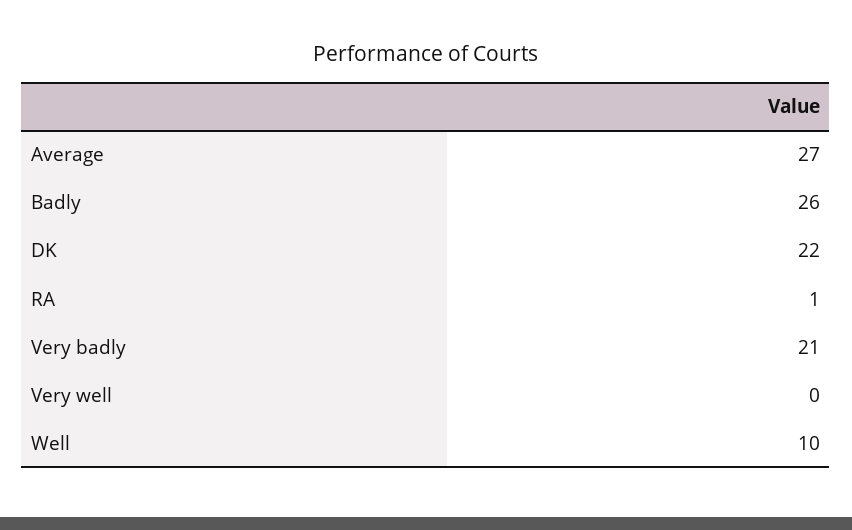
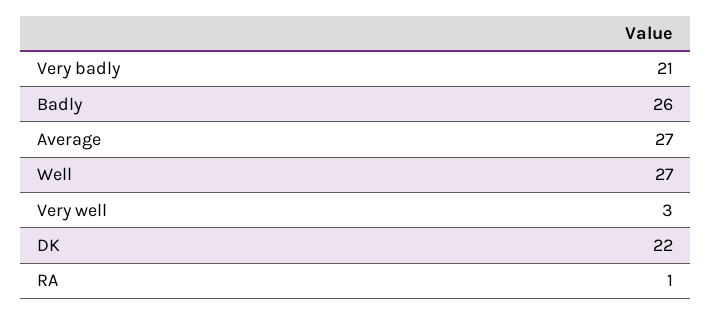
Very well: 0 -> 3
Well: 10 -> 27

